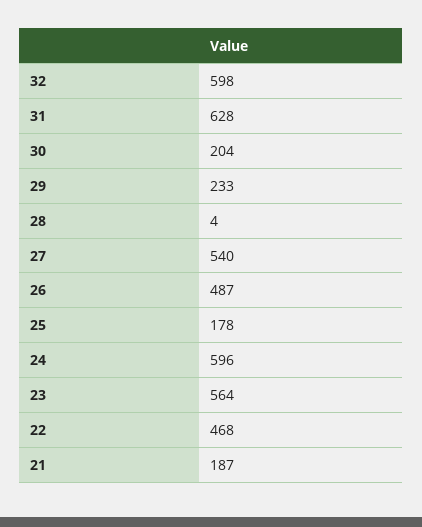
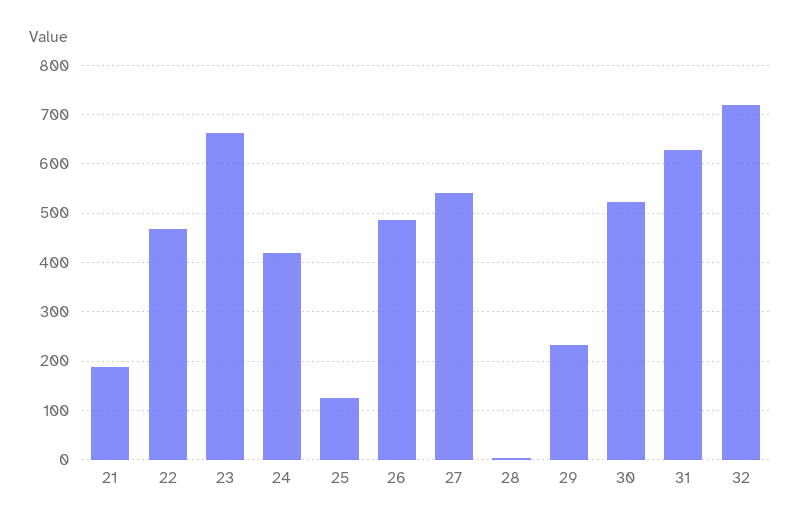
32: 598 -> 720
30: 204 -> 520
25: 178 -> 120
24: 596 -> 420
23: 564 -> 660

